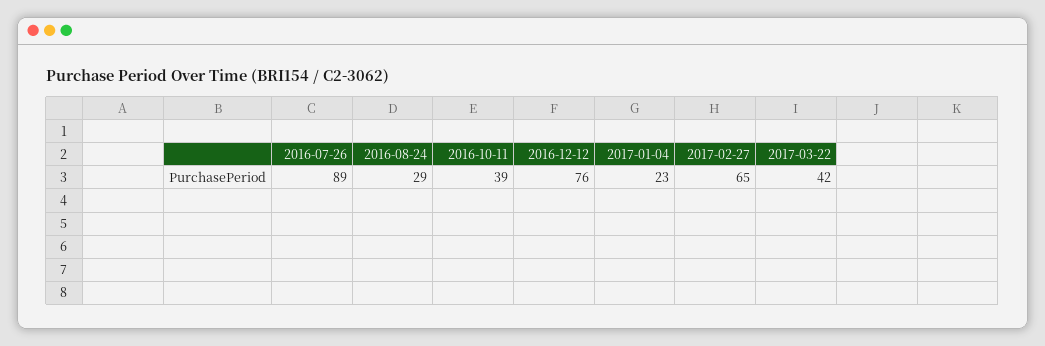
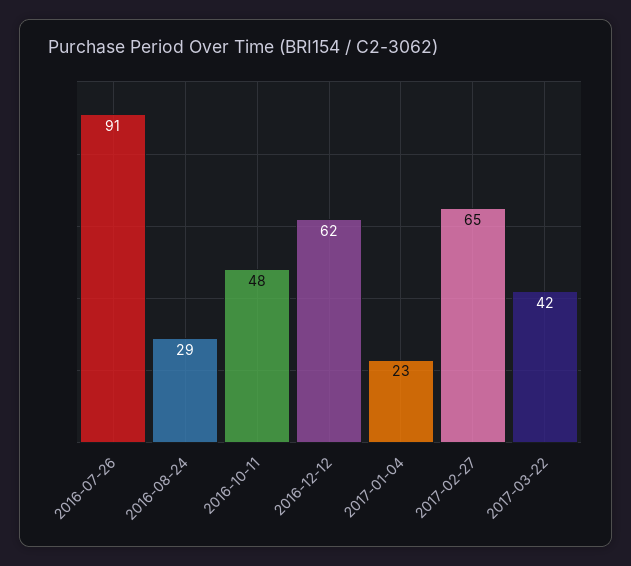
2016-07-26: 89 -> 91
2016-10-11: 39 -> 48
2016-12-12: 76 -> 62

